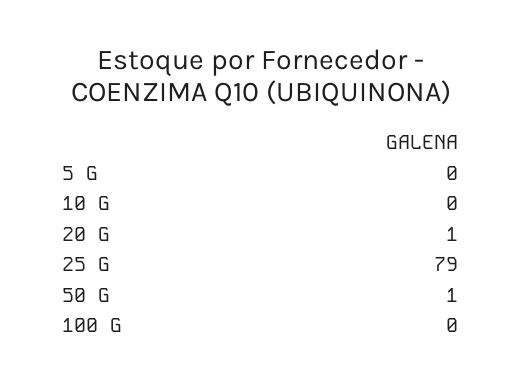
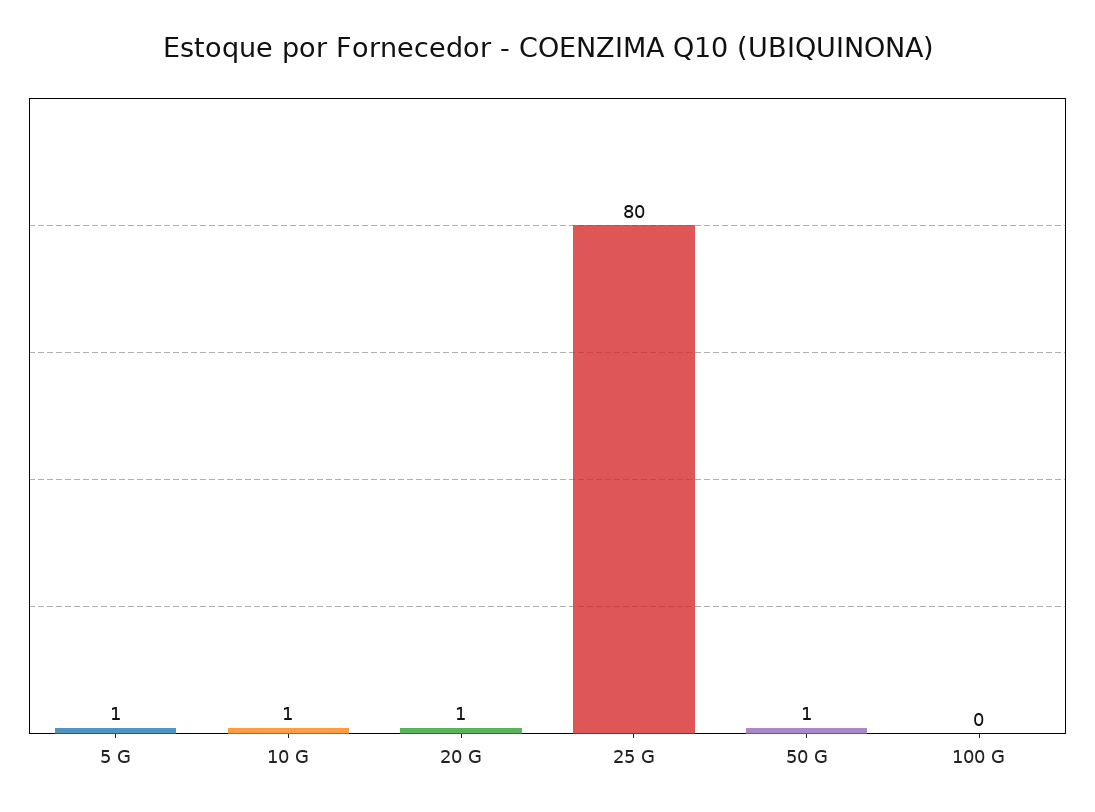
5 G: 0 -> 1
10 G: 0 -> 1
25 G: 79 -> 80

